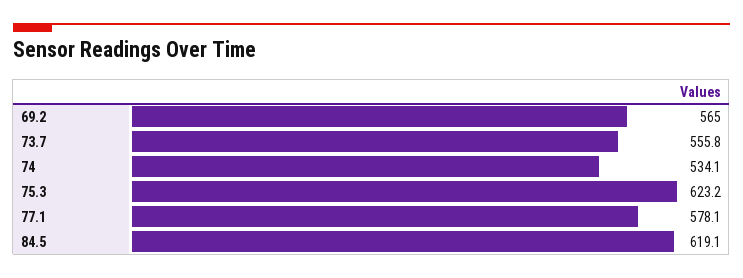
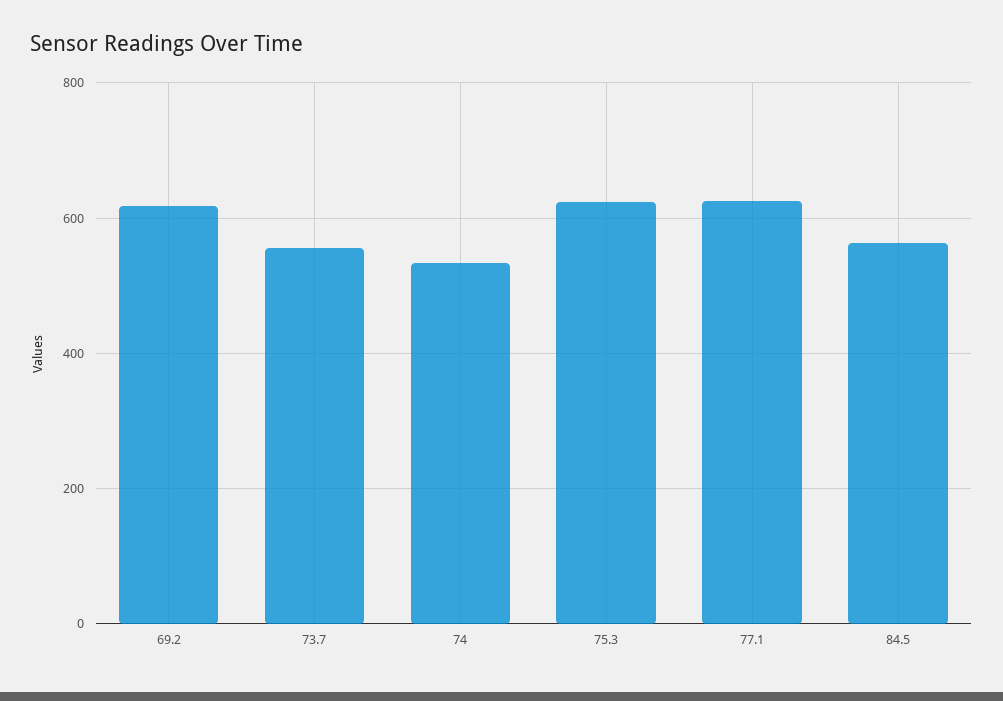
69.2: 565 -> 620
77.1: 578.1 -> 620
84.5: 619.1 -> 560

